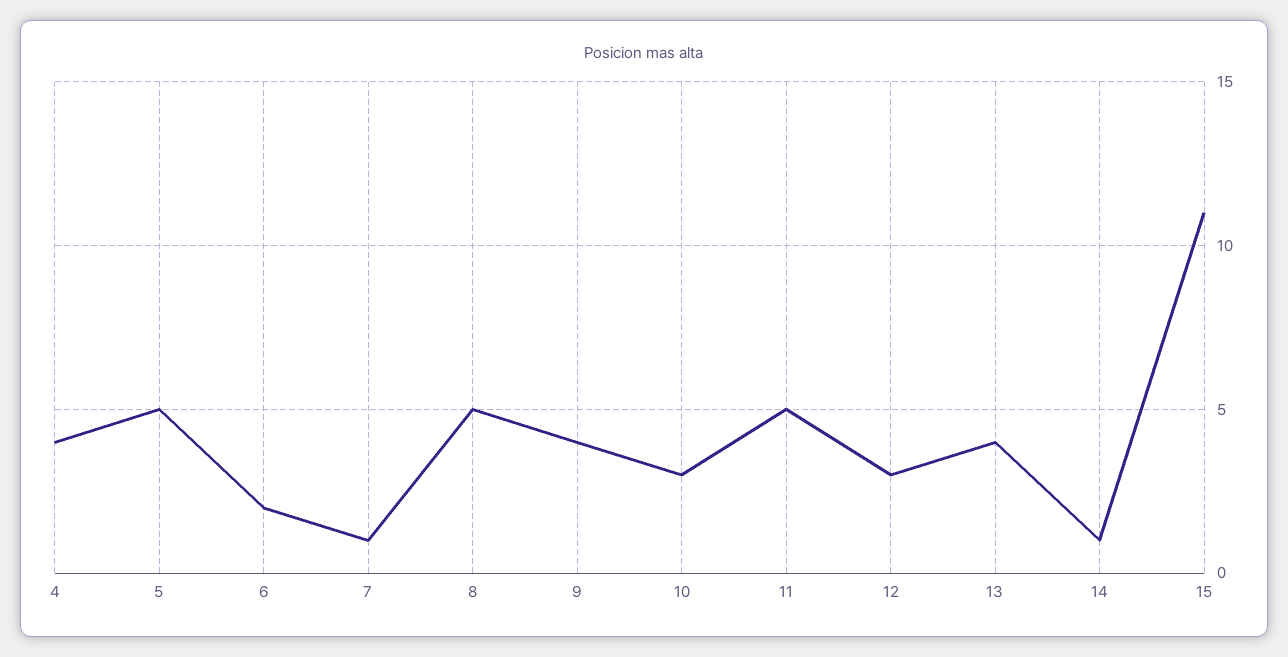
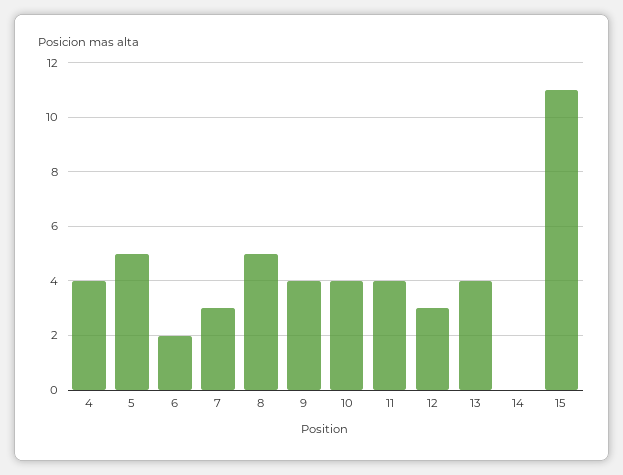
7: 1 -> 3
10: 3 -> 4
11: 5 -> 4
14: 1 -> 0

